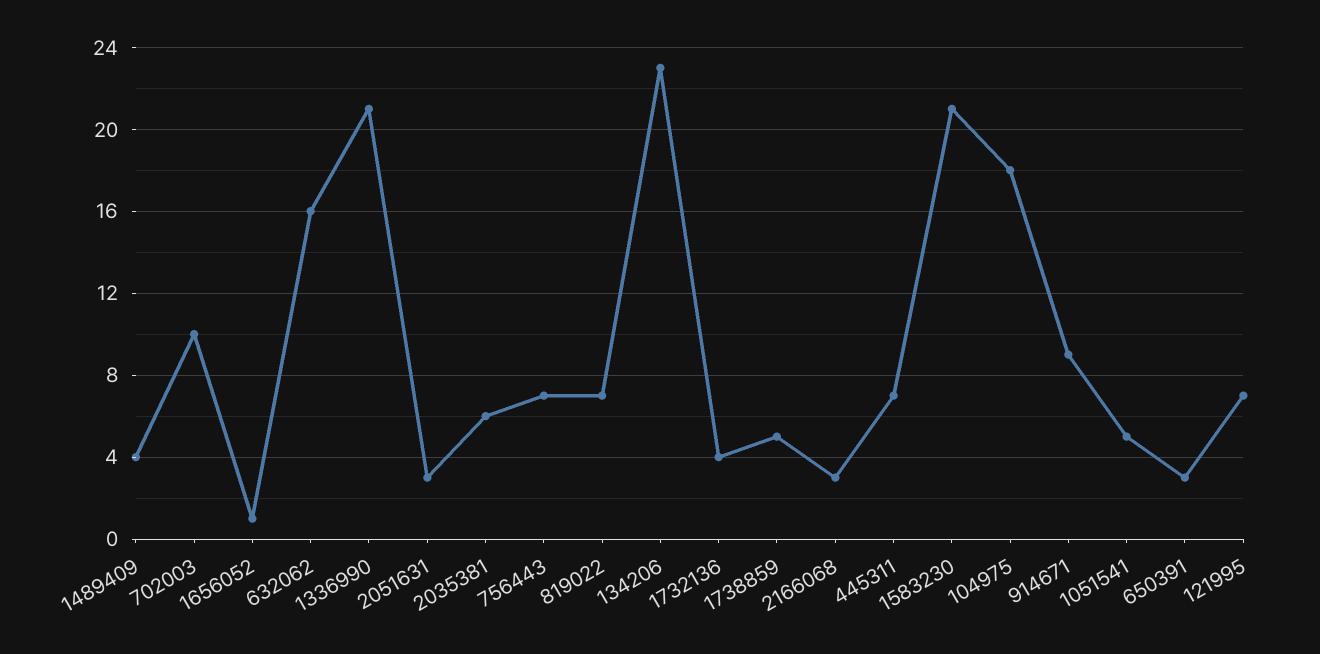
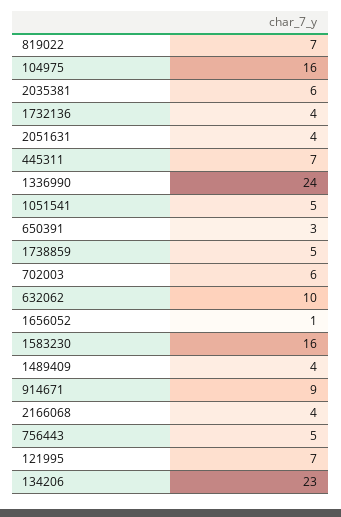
702003: 10 -> 6
632062: 16 -> 10
1336990: 21 -> 24
2051631: 3 -> 4
756443: 7 -> 5
2166068: 3 -> 4
1583230: 21 -> 16
104975: 18 -> 16

